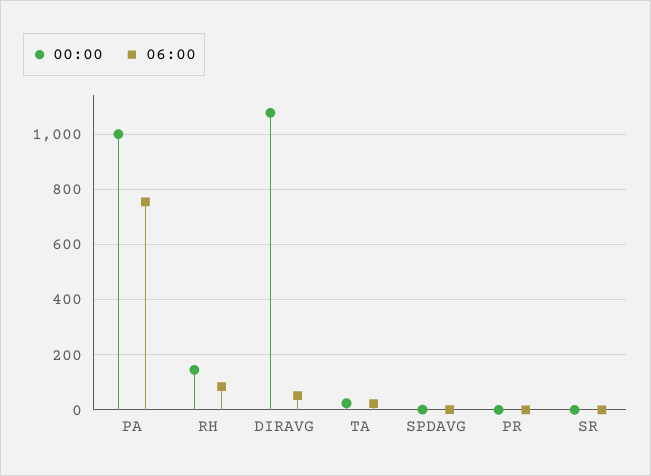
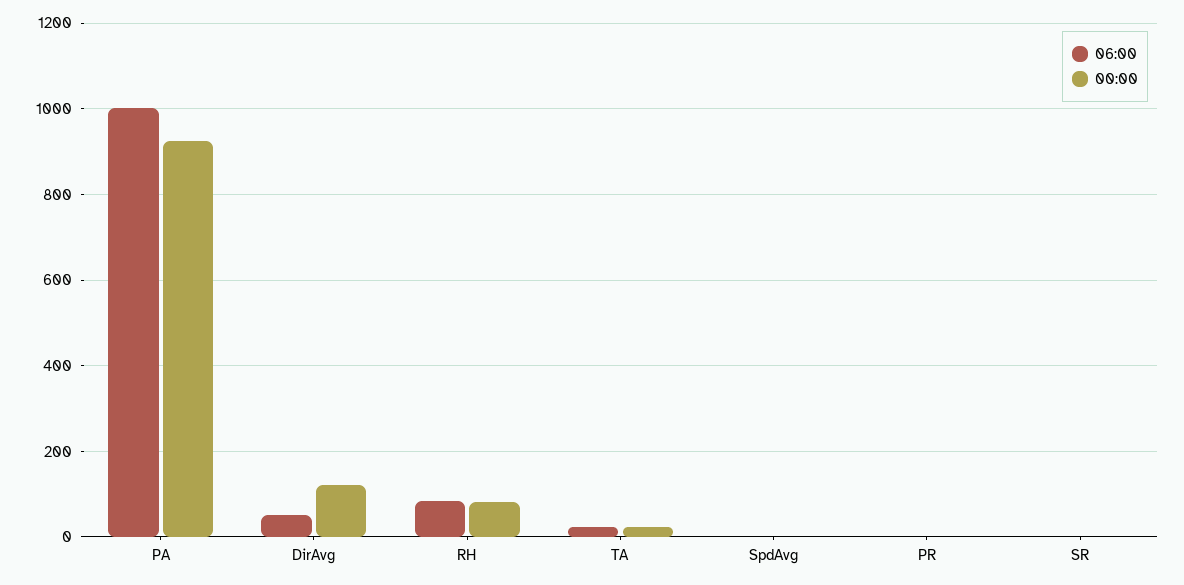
00:00, PA: 1000 -> 920
06:00, PA: 750 -> 1000
00:00, RH: 150 -> 80
00:00, DIRAVG: 1075 -> 120

